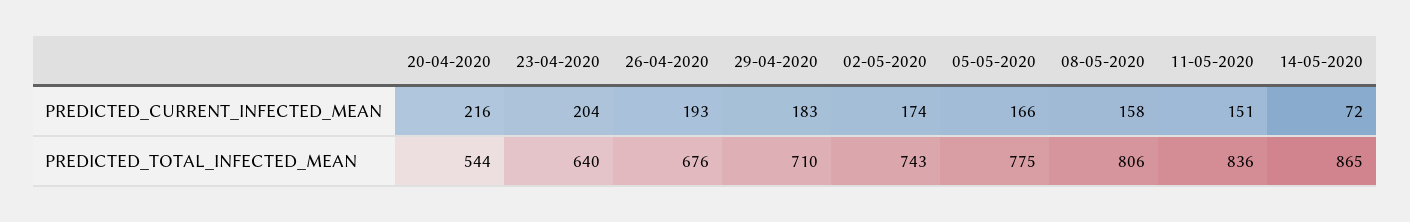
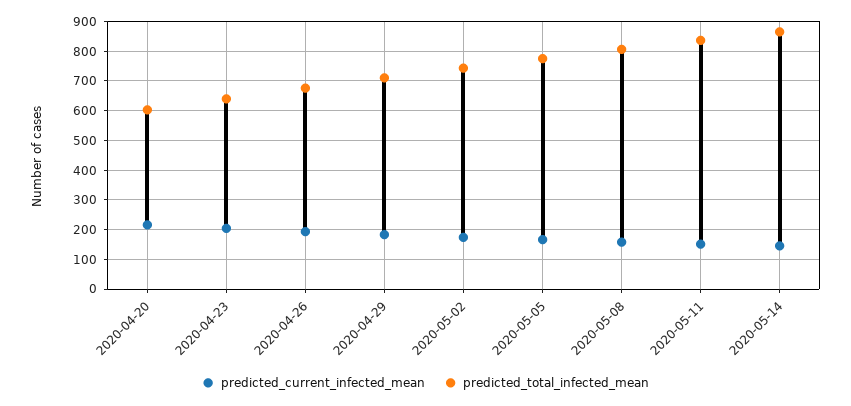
PREDICTED_CURRENT_INFECTED_MEAN, 14-05-2020: 72 -> 150
PREDICTED_TOTAL_INFECTED_MEAN, 20-04-2020: 544 -> 600

